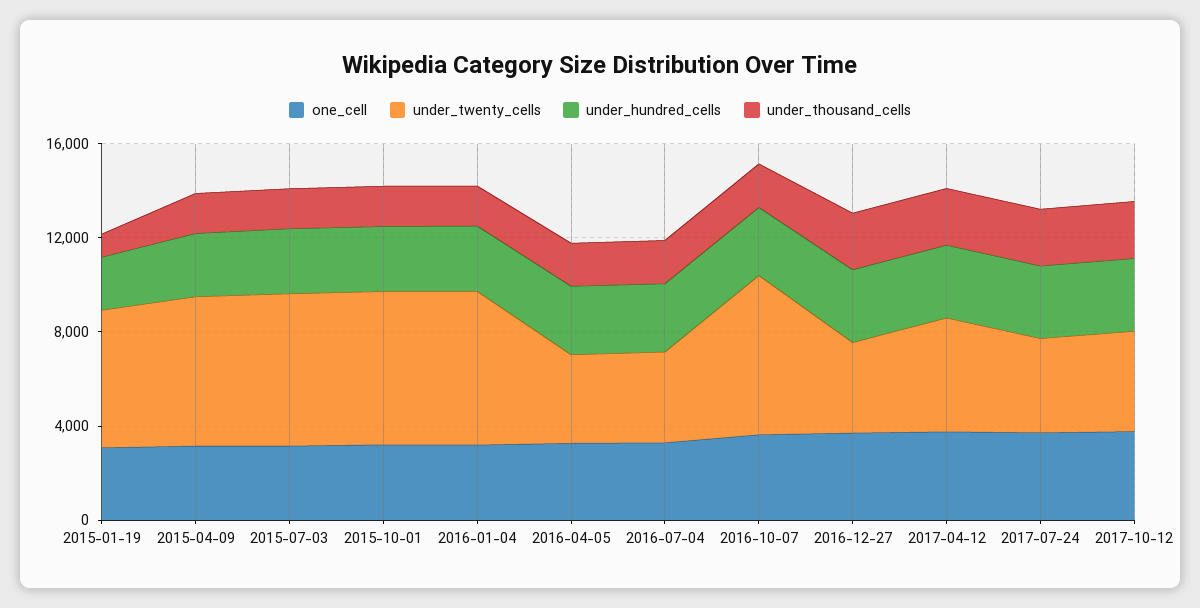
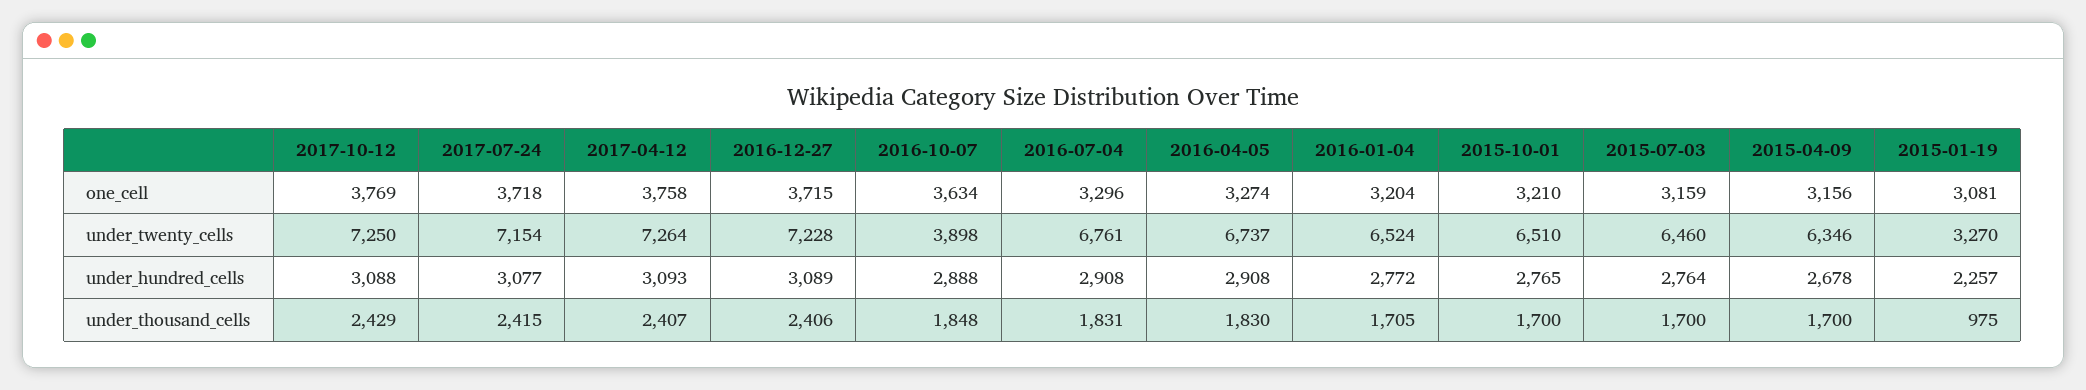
under_twenty_cells, 2015-01-19: 6000 -> 3270
under_twenty_cells, 2016-04-05: 4000 -> 6737
under_twenty_cells, 2016-07-04: 4000 -> 6761
under_twenty_cells, 2016-10-07: 7000 -> 3898
under_twenty_cells, 2016-12-27: 4000 -> 7228
under_twenty_cells, 2017-04-12: 5000 -> 7264
under_twenty_cells, 2017-07-24: 4000 -> 7154
under_twenty_cells, 2017-10-12: 4000 -> 7250

